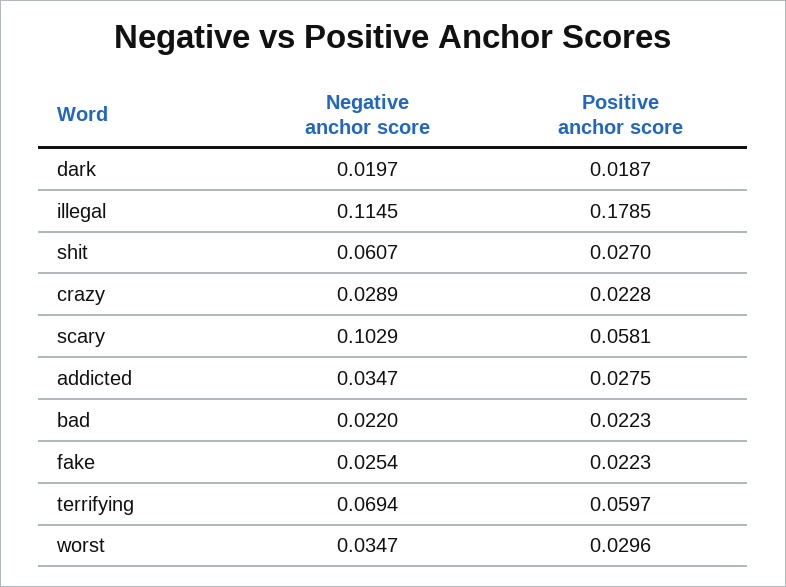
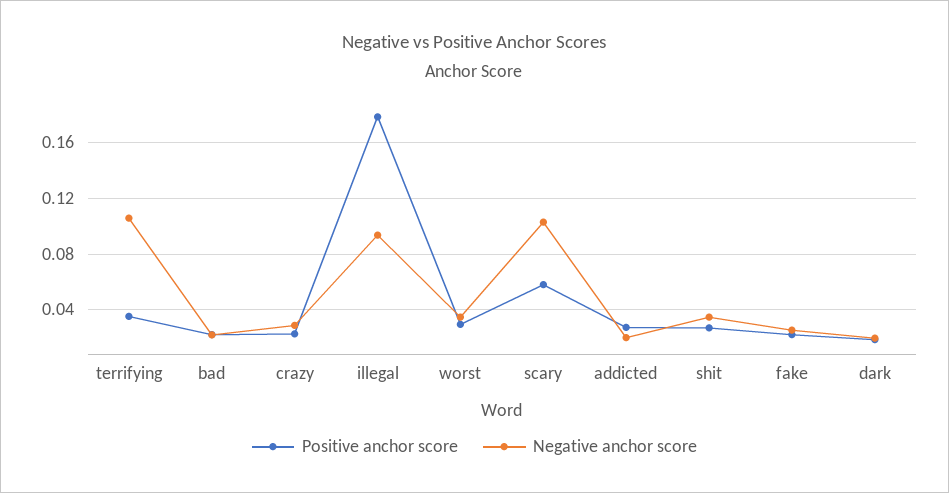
Negative anchor score, illegal: 0.1145 -> 0.095
Negative anchor score, shit: 0.0607 -> 0.035
Negative anchor score, addicted: 0.0347 -> 0.02
Negative anchor score, terrifying: 0.0694 -> 0.105
Positive anchor score, terrifying: 0.0597 -> 0.035

